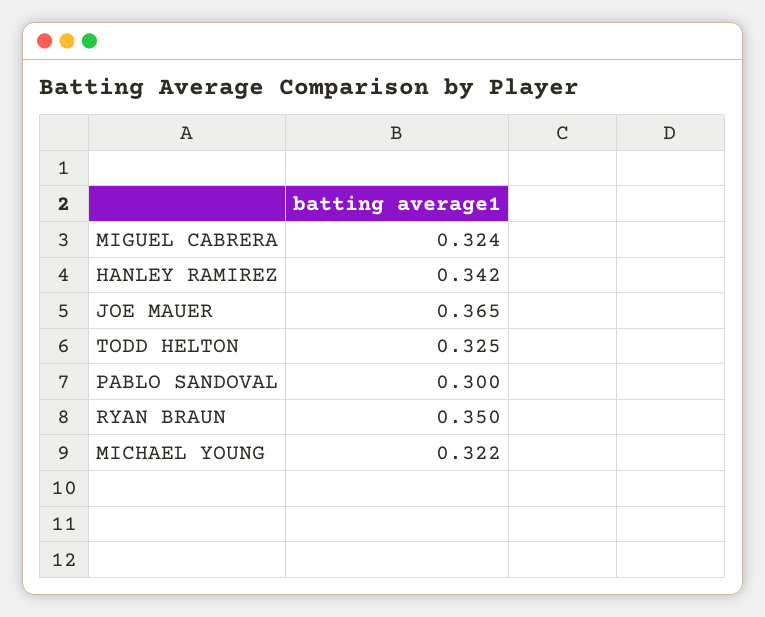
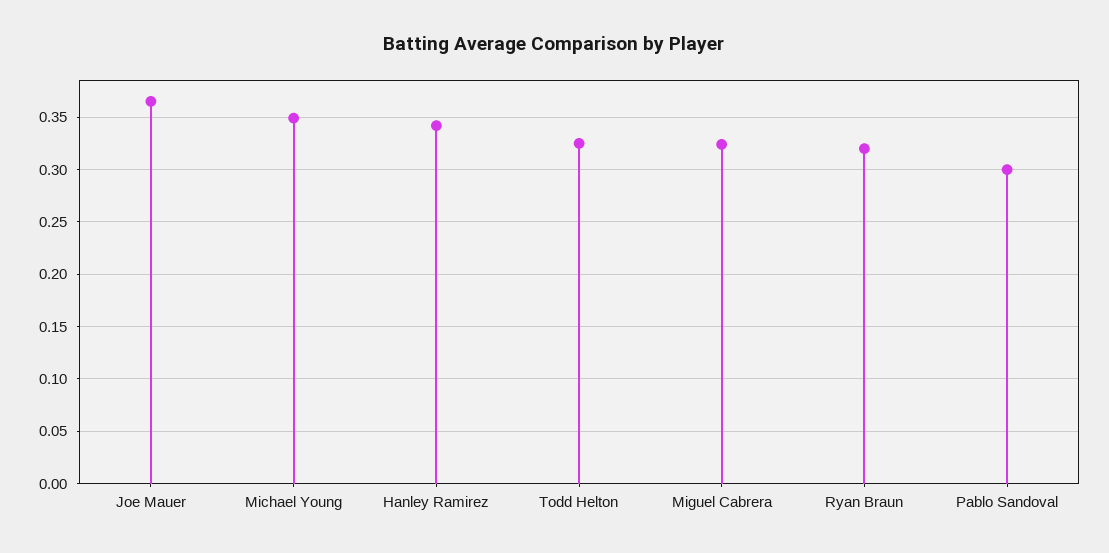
RYAN BRAUN: 0.35 -> 0.32
MICHAEL YOUNG: 0.322 -> 0.35

